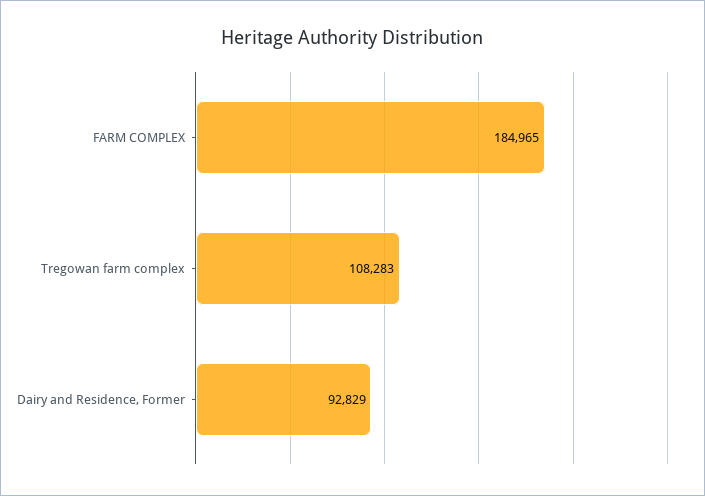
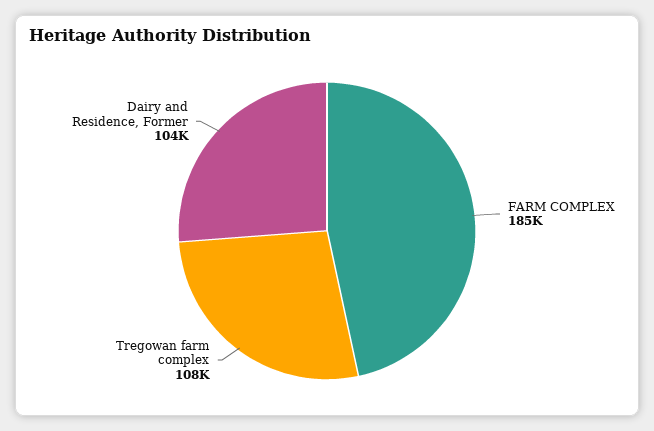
Dairy and Residence, Former: 92829 -> 104000

